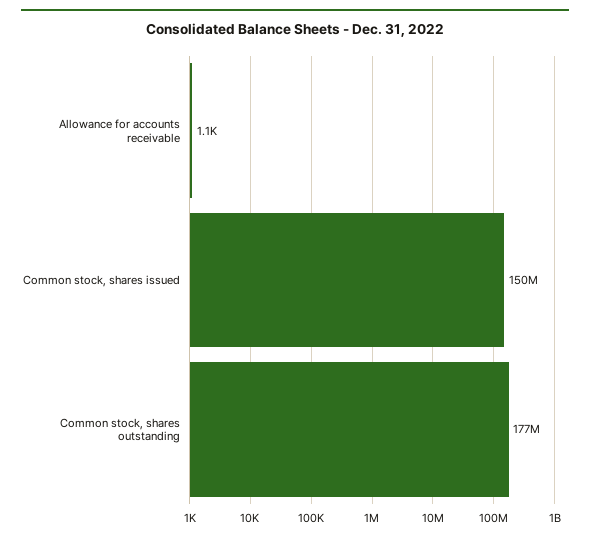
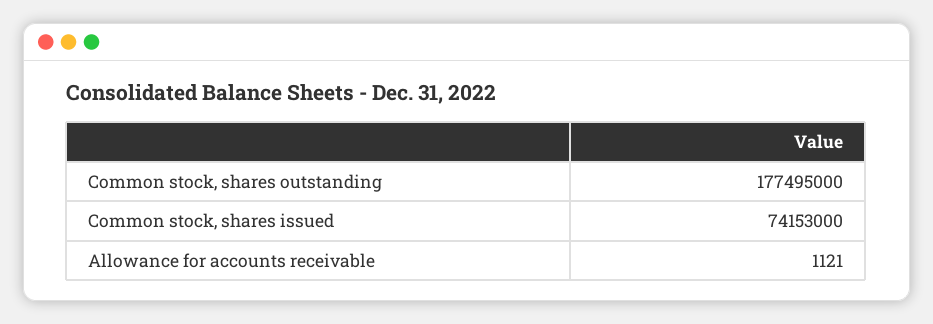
Common stock, shares issued: 150000000 -> 74153000

